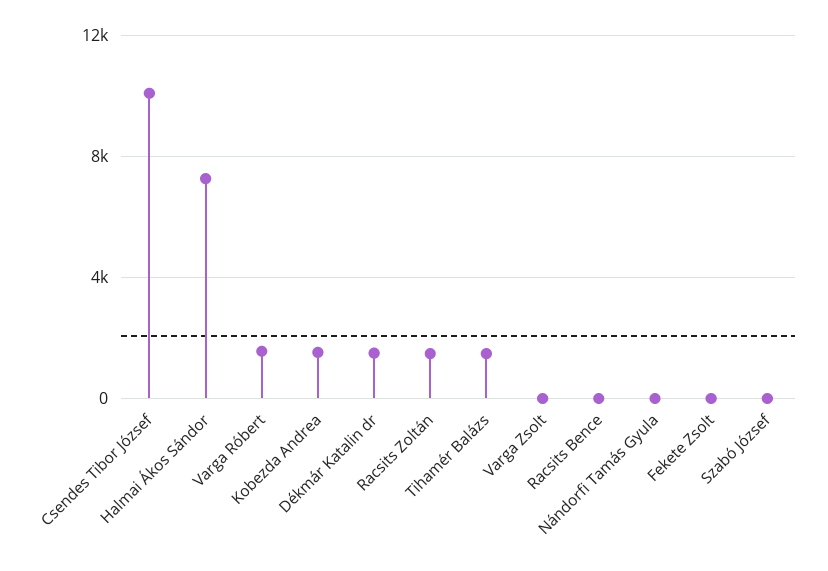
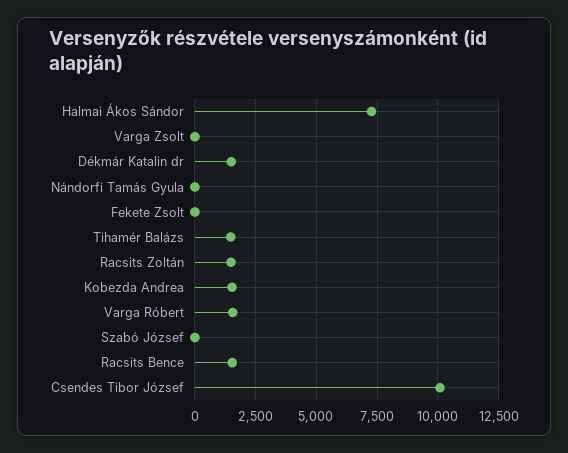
Racsits Bence: 0 -> 1500

